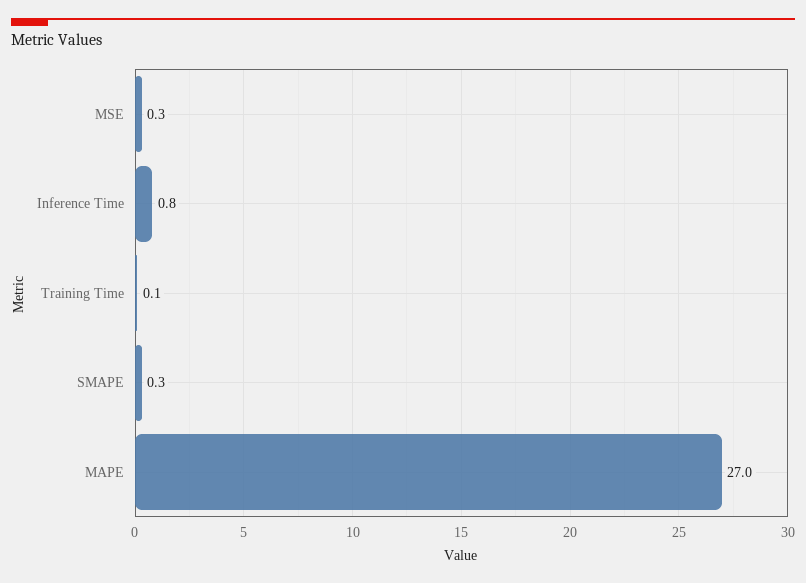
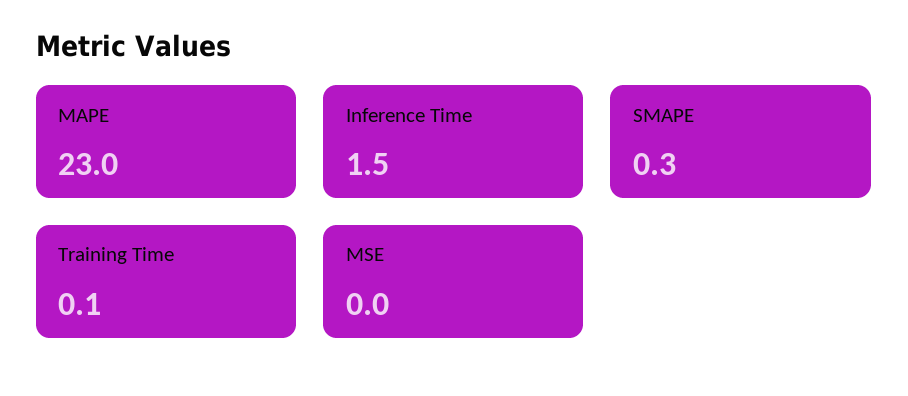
MSE: 0.3 -> 0
Inference Time: 0.8 -> 1.5
MAPE: 27 -> 23

